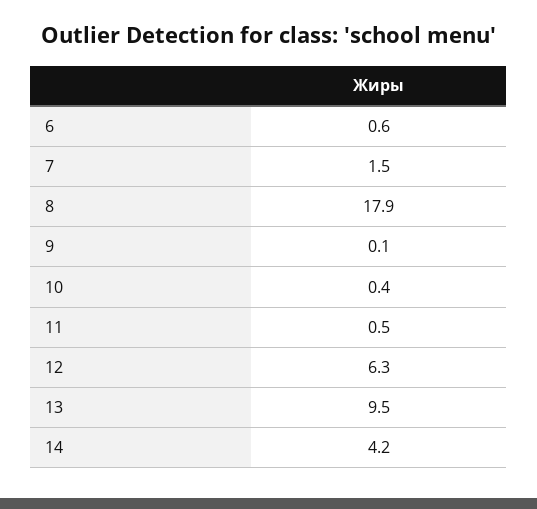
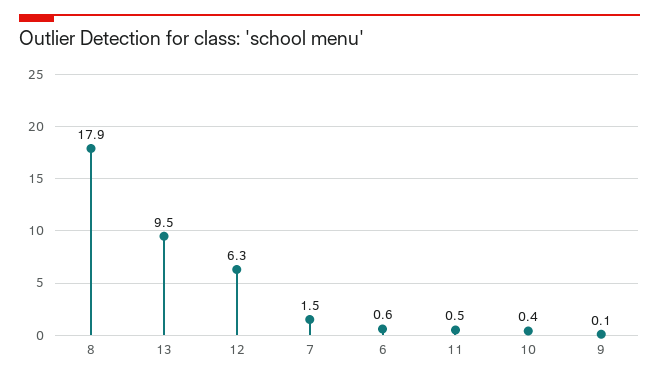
14: 4.2 -> none

